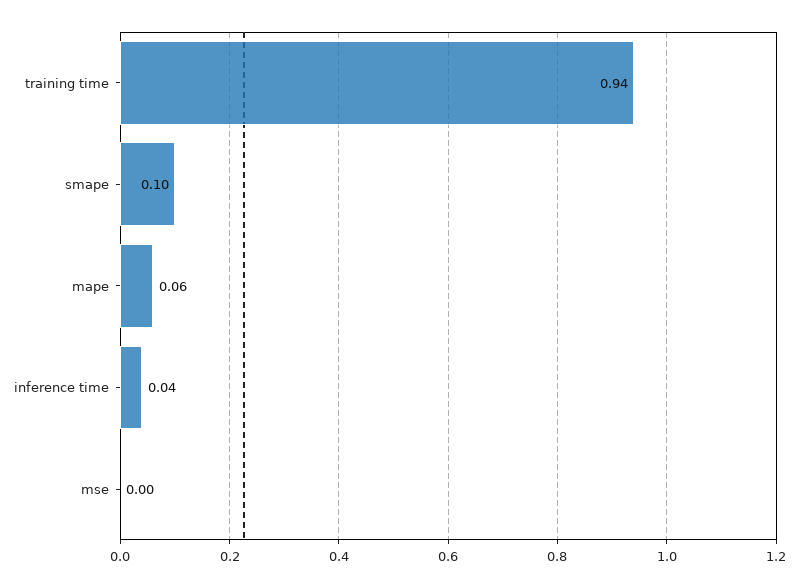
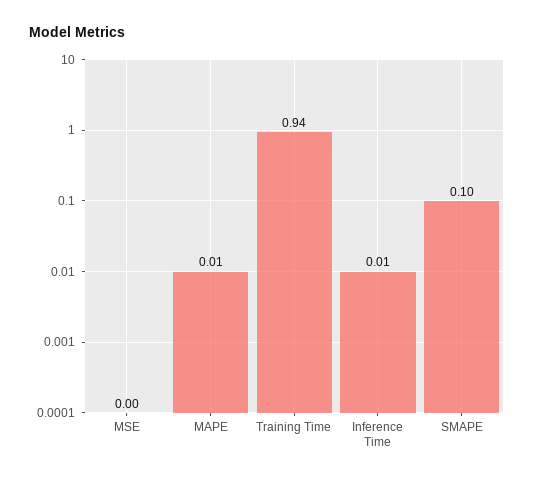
mape: 0.06 -> 0.01
inference time: 0.04 -> 0.01

